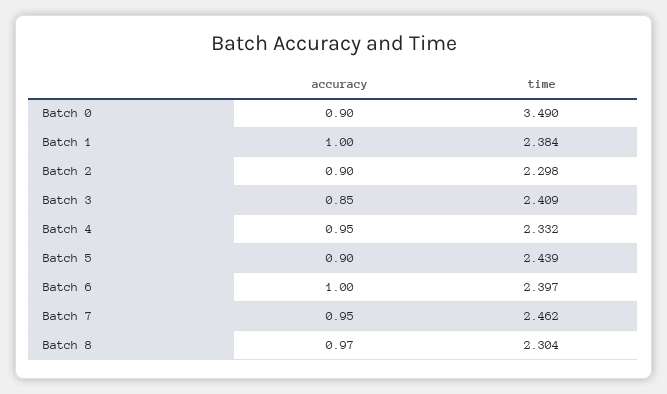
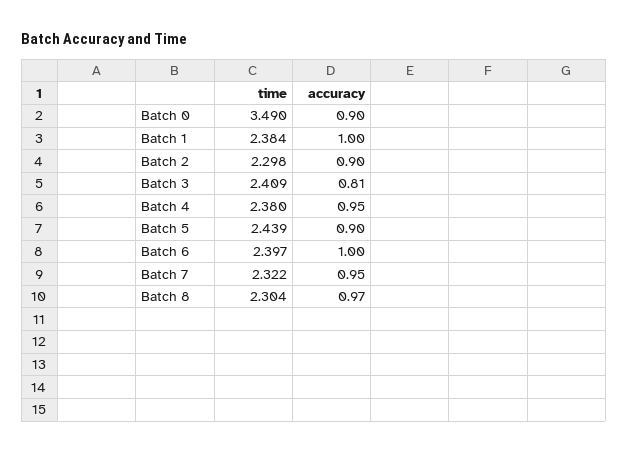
accuracy, Batch 3: 0.85 -> 0.81
time, Batch 4: 2.332 -> 2.38
time, Batch 7: 2.462 -> 2.322

